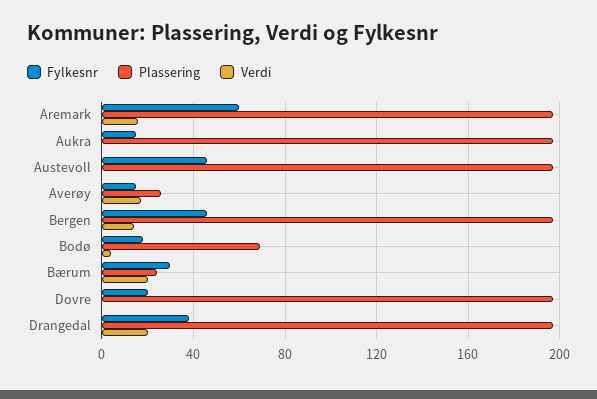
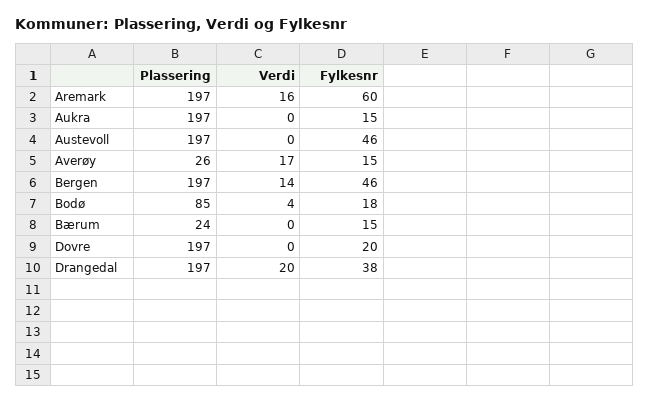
Plassering, Bodø: 70 -> 85
Fylkesnr, Bærum: 30 -> 15
Verdi, Bærum: 20 -> 0

